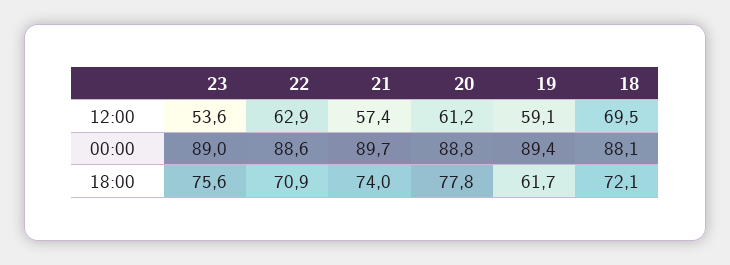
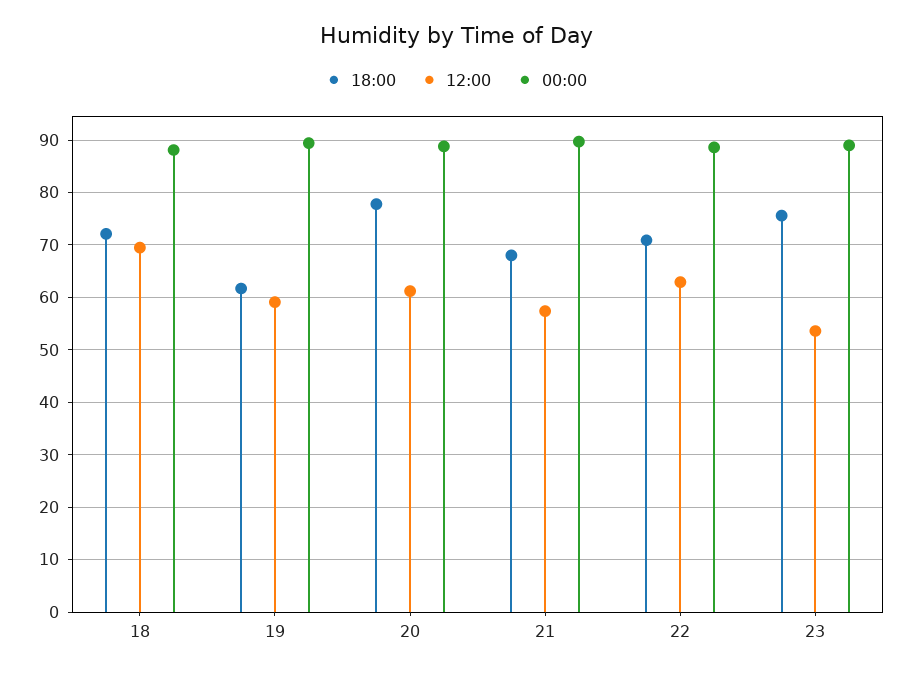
18:00, 21: 74 -> 68

